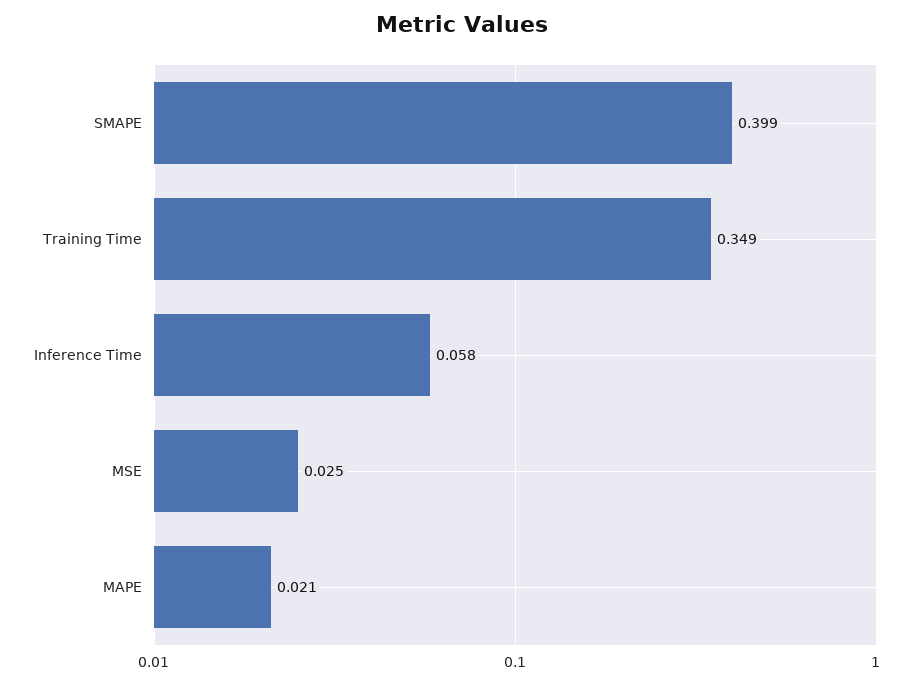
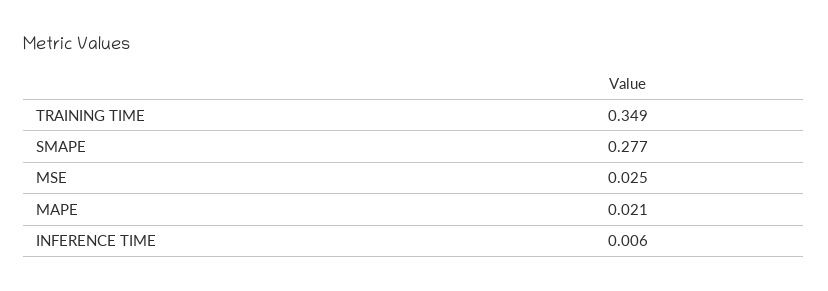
SMAPE: 0.399 -> 0.277
Inference Time: 0.058 -> 0.006

